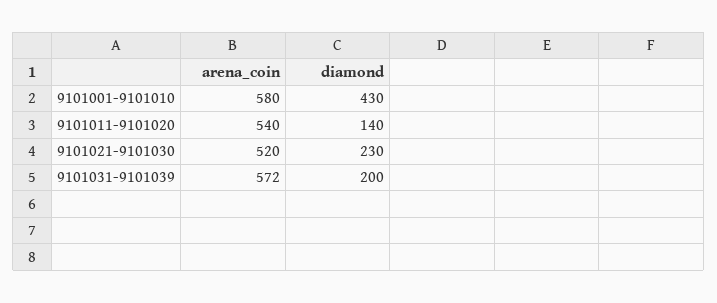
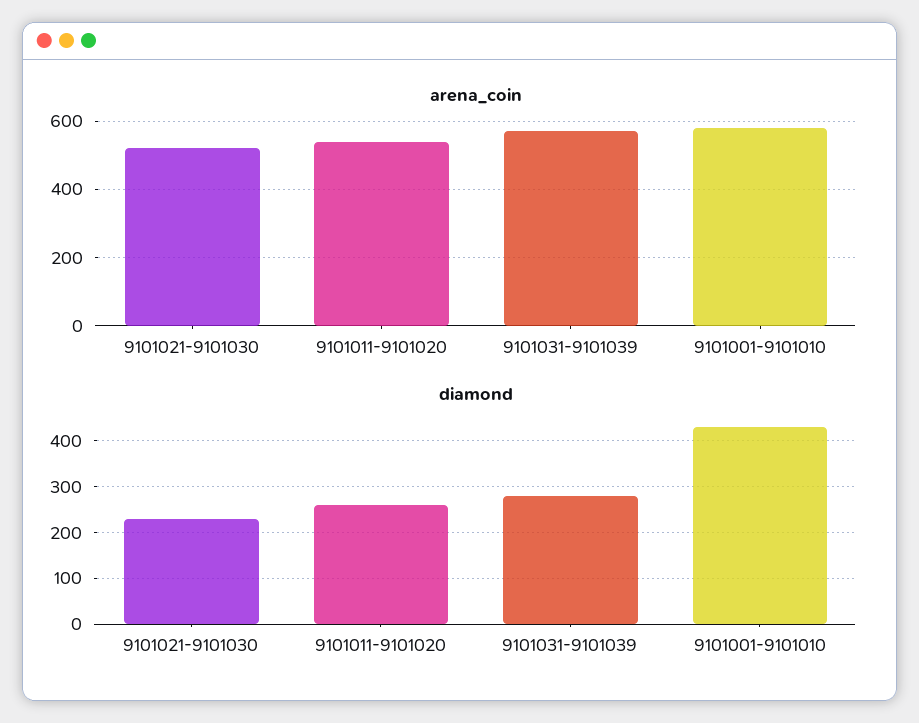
diamond, 9101011-9101020: 140 -> 260
diamond, 9101031-9101039: 200 -> 280

